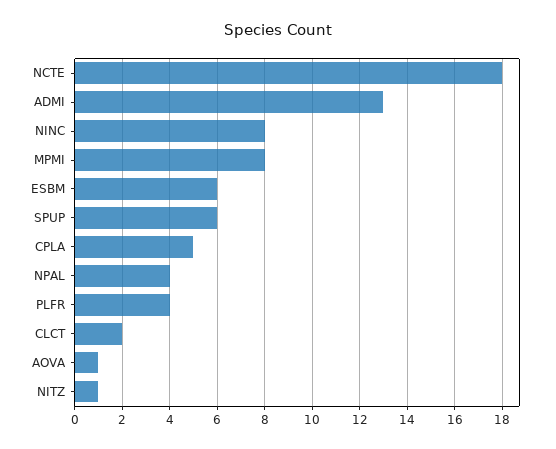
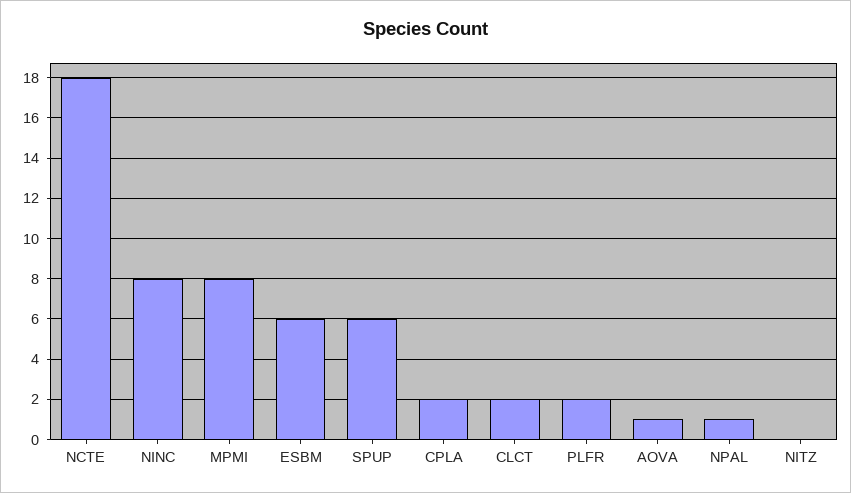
ADMI: 13 -> none
CPLA: 5 -> 2
NPAL: 4 -> 1
PLFR: 4 -> 2
NITZ: 1 -> 0

